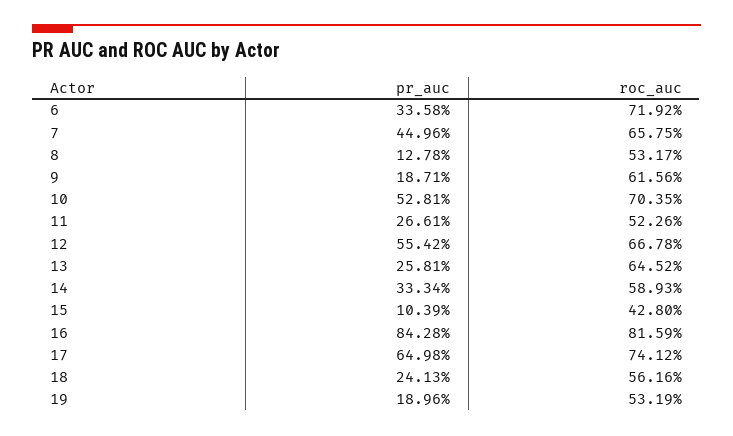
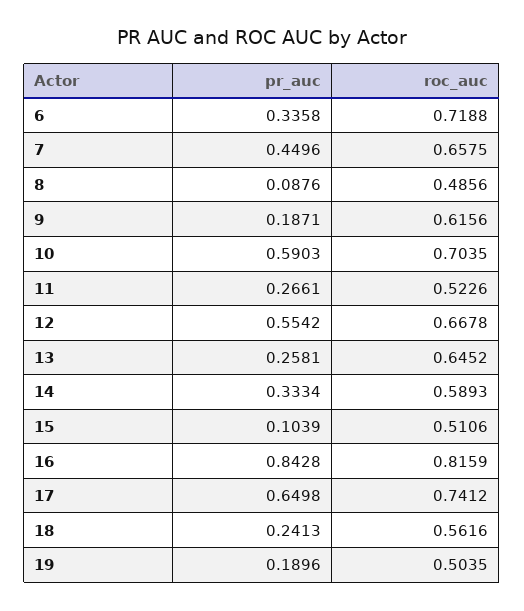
roc_auc, 6: 0.7192 -> 0.7188
pr_auc, 8: 0.1278 -> 0.0876
roc_auc, 8: 0.5317 -> 0.4856
pr_auc, 10: 0.5281 -> 0.5903
roc_auc, 15: 0.428 -> 0.5106
roc_auc, 19: 0.5319 -> 0.5035

